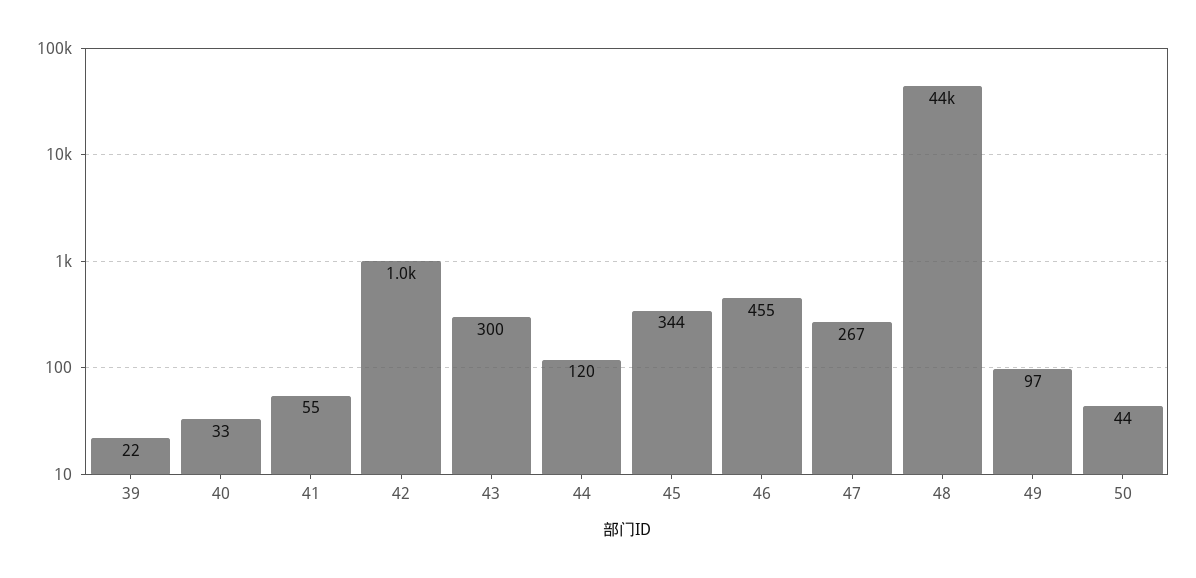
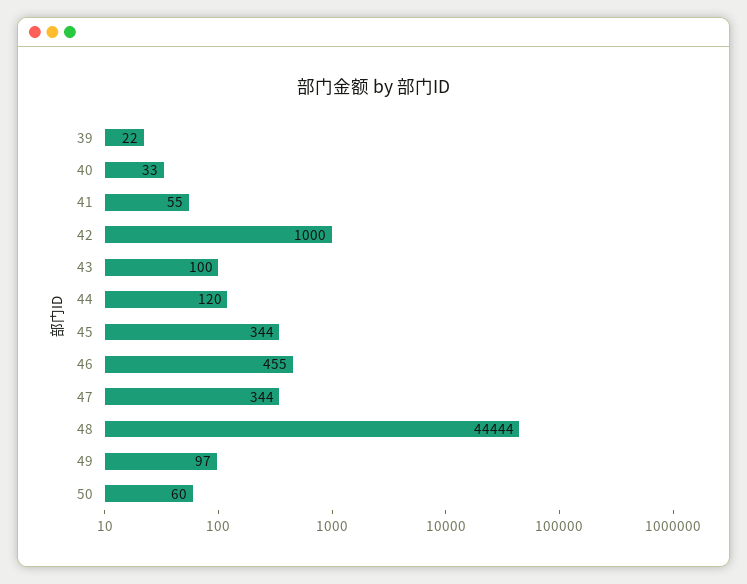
43: 300 -> 100
47: 267 -> 344
50: 44 -> 60

